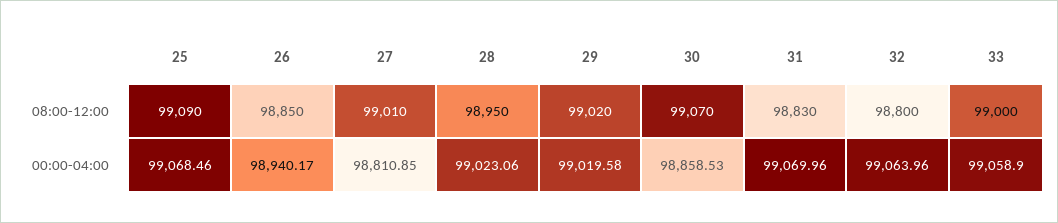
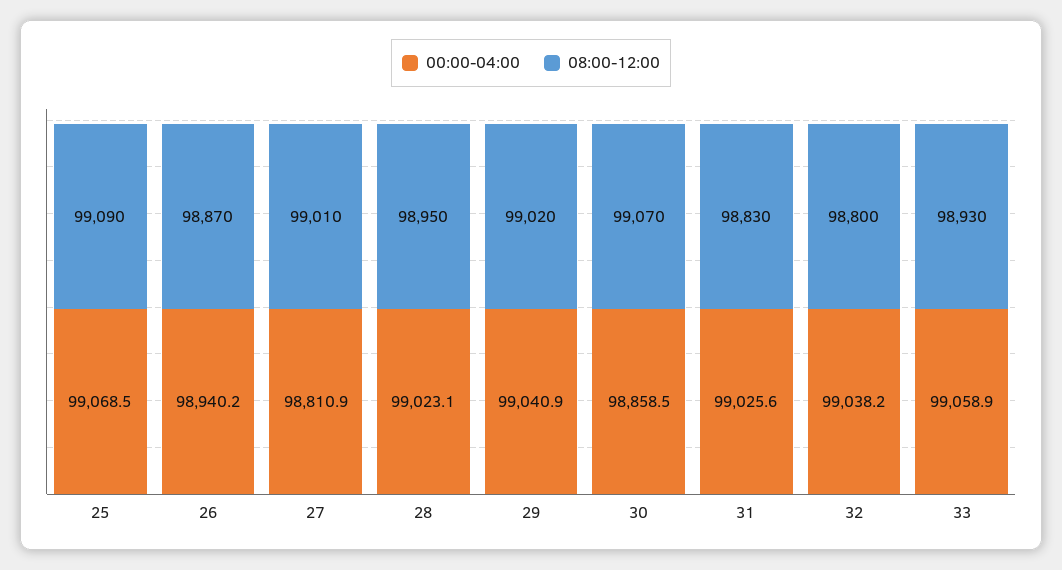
08:00-12:00, 26: 98850 -> 98870
08:00-12:00, 33: 99000 -> 98930
00:00-04:00, 29: 99019.58 -> 99040.9
00:00-04:00, 31: 99069.96 -> 99025.6
00:00-04:00, 32: 99063.96 -> 99038.2

